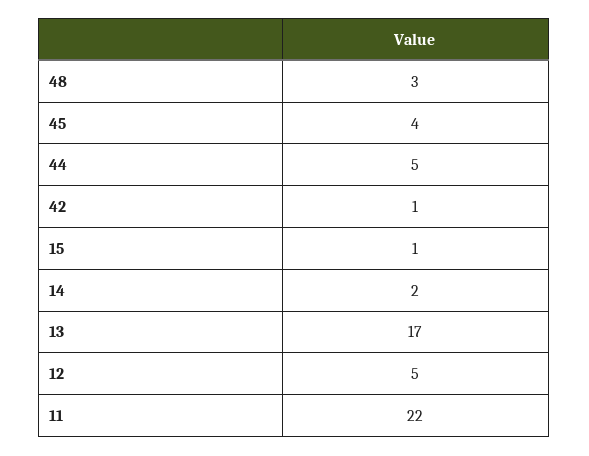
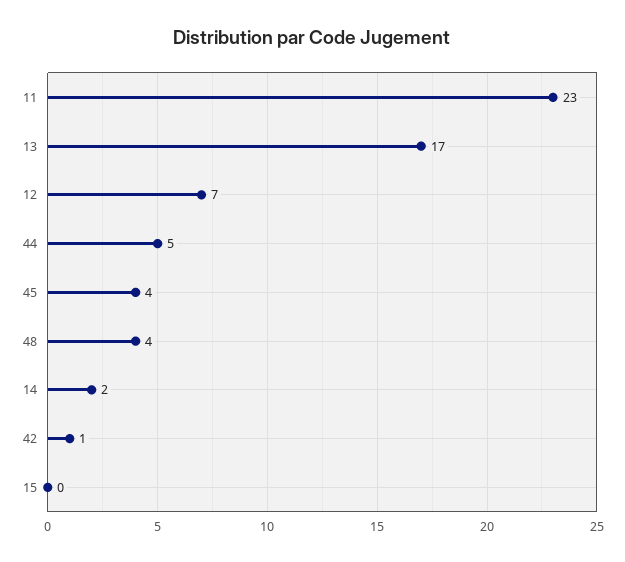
48: 3 -> 4
15: 1 -> 0
12: 5 -> 7
11: 22 -> 23

